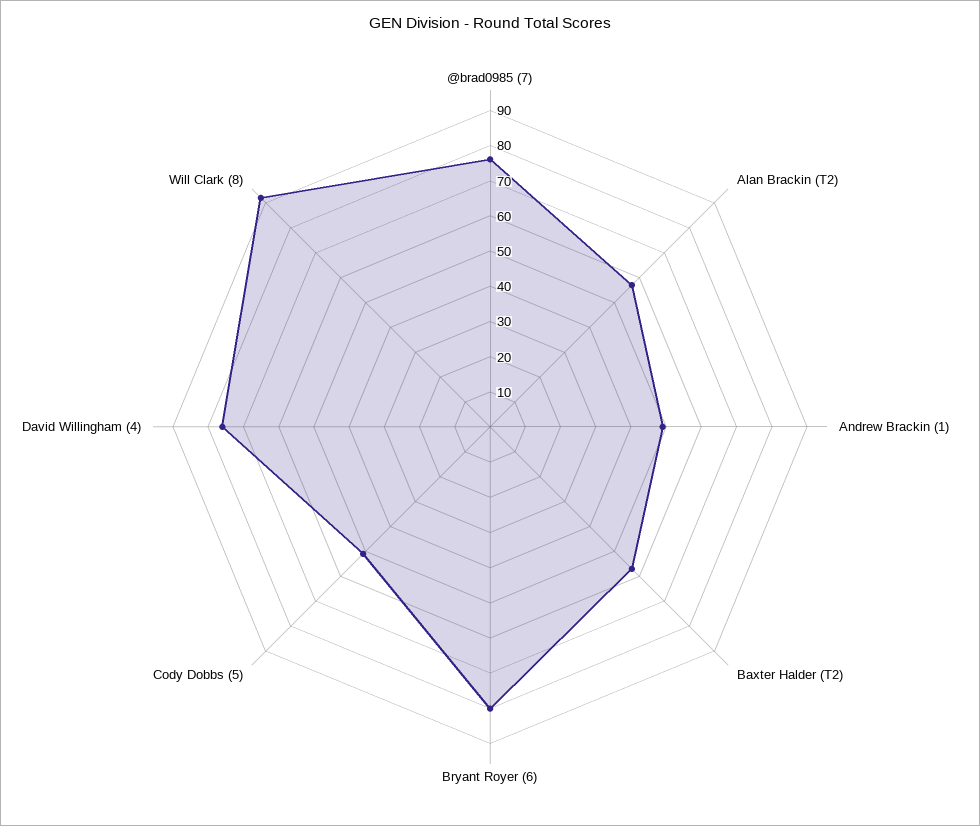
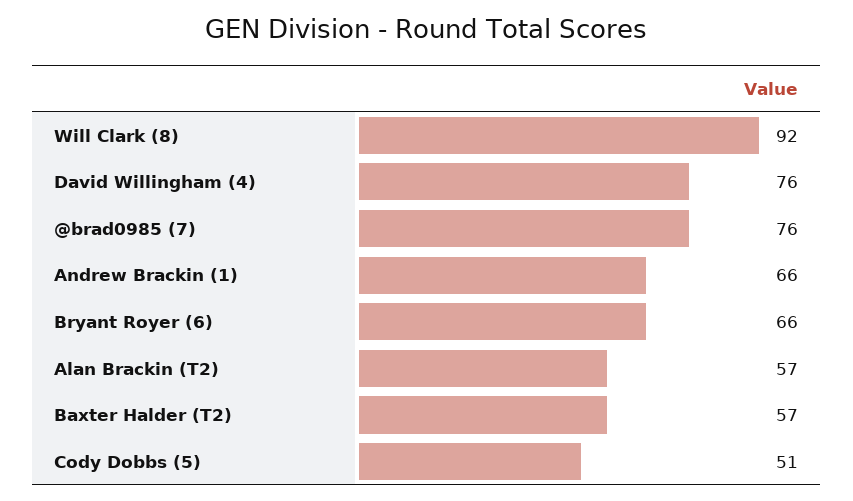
Andrew Brackin (1): 50 -> 66
Bryant Royer (6): 80 -> 66

